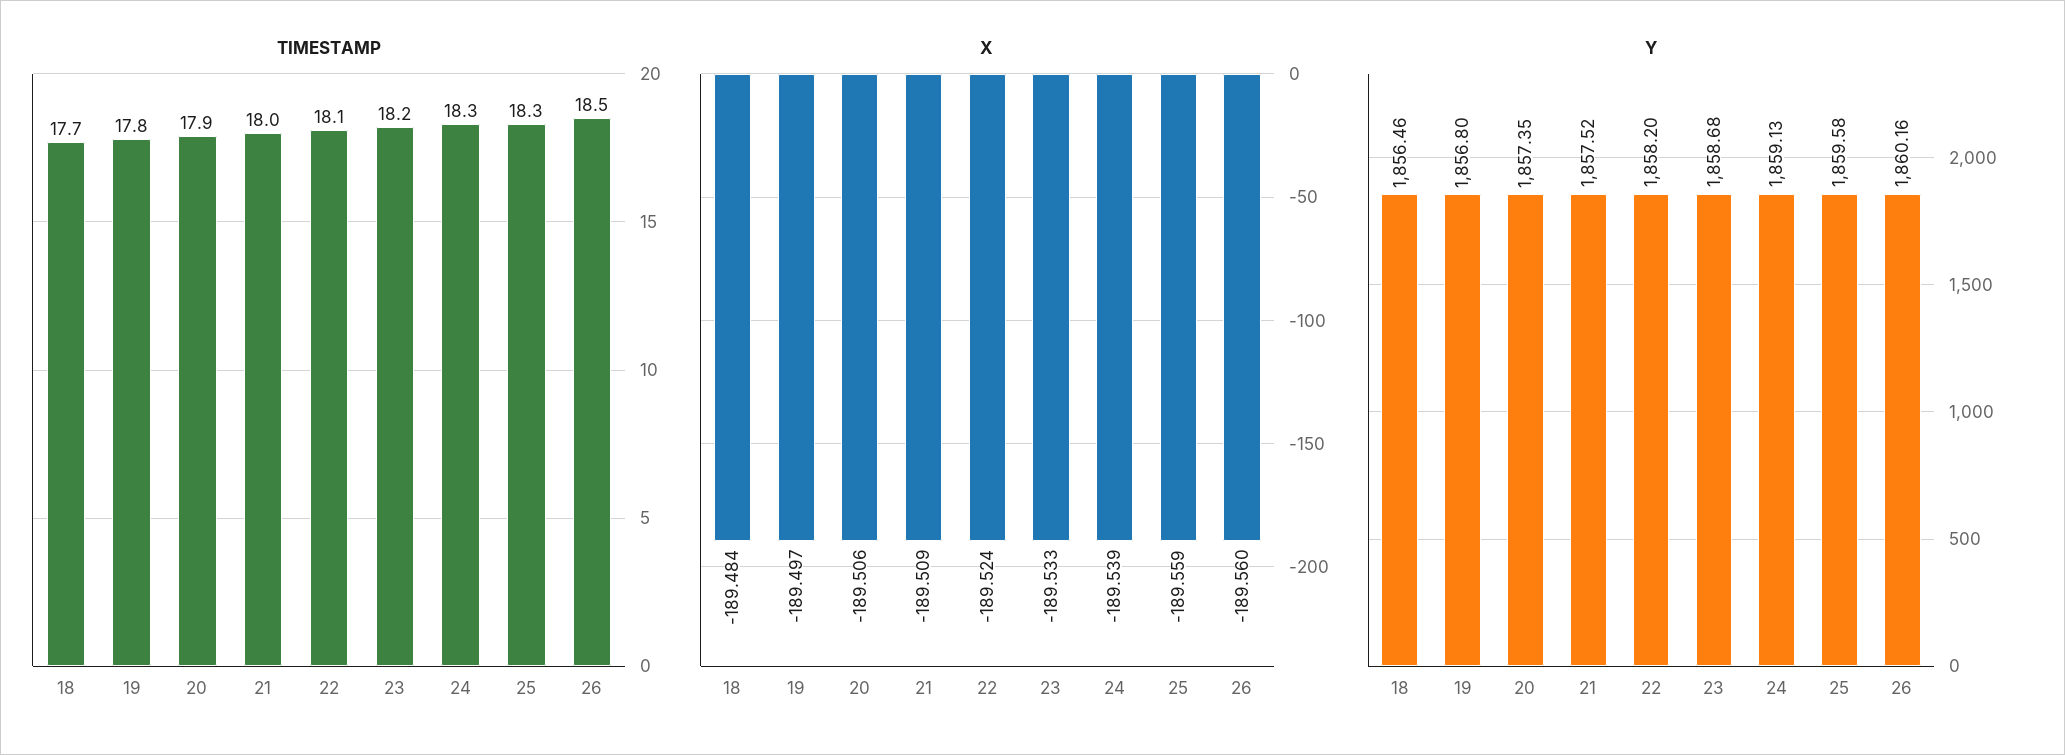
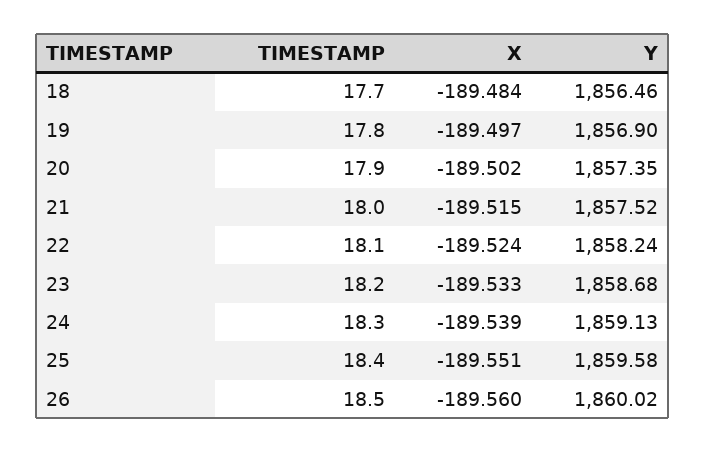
TIMESTAMP, 25: 18.3 -> 18.4
X, 20: -189.506 -> -189.502
X, 21: -189.509 -> -189.515
X, 25: -189.559 -> -189.551
Y, 19: 1856.8 -> 1856.9
Y, 22: 1858.2 -> 1858.24
Y, 26: 1860.16 -> 1860.02

